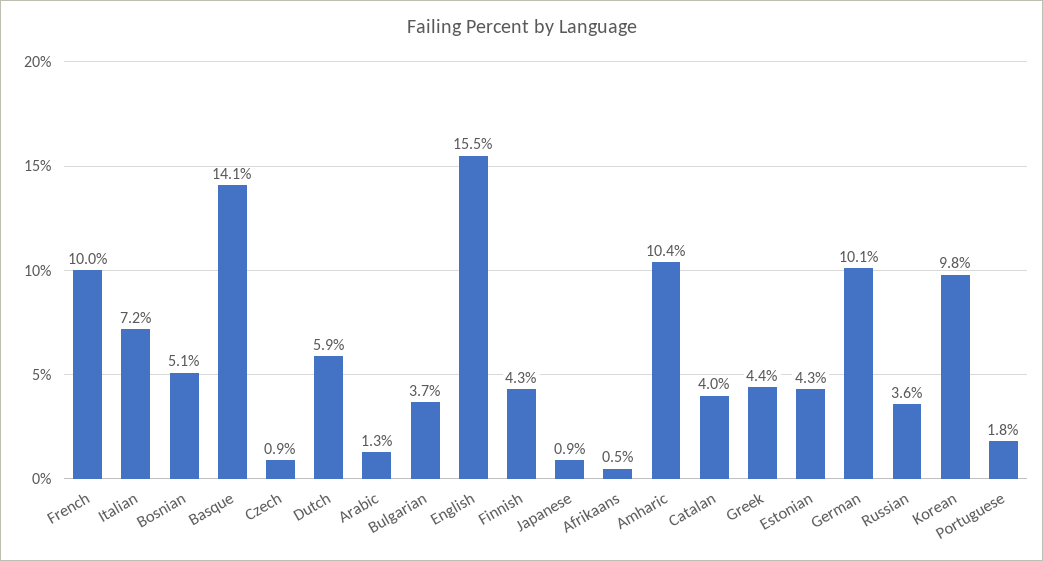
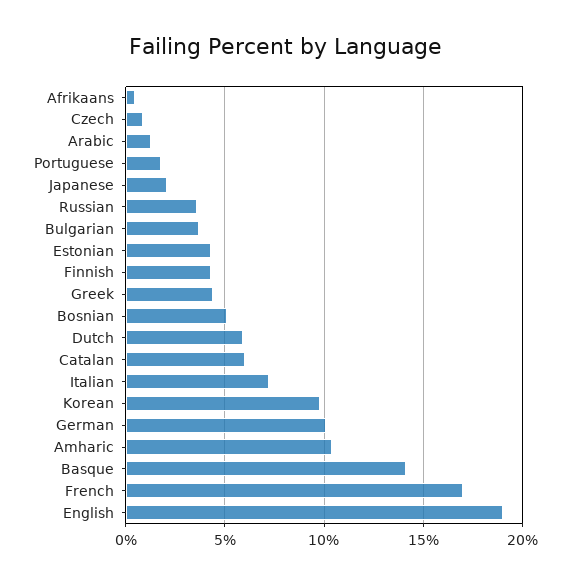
French: 10 -> 17
English: 15.5 -> 19
Japanese: 0.9 -> 2
Catalan: 4 -> 6

